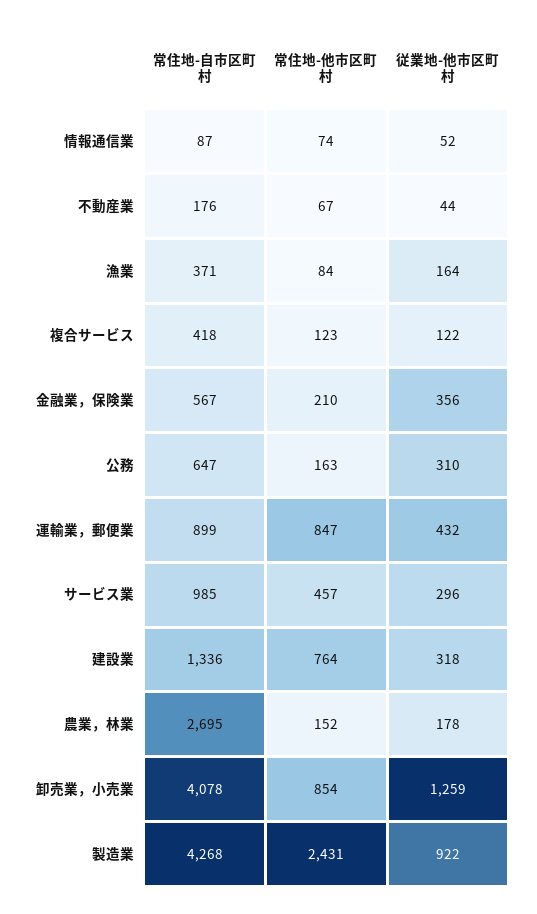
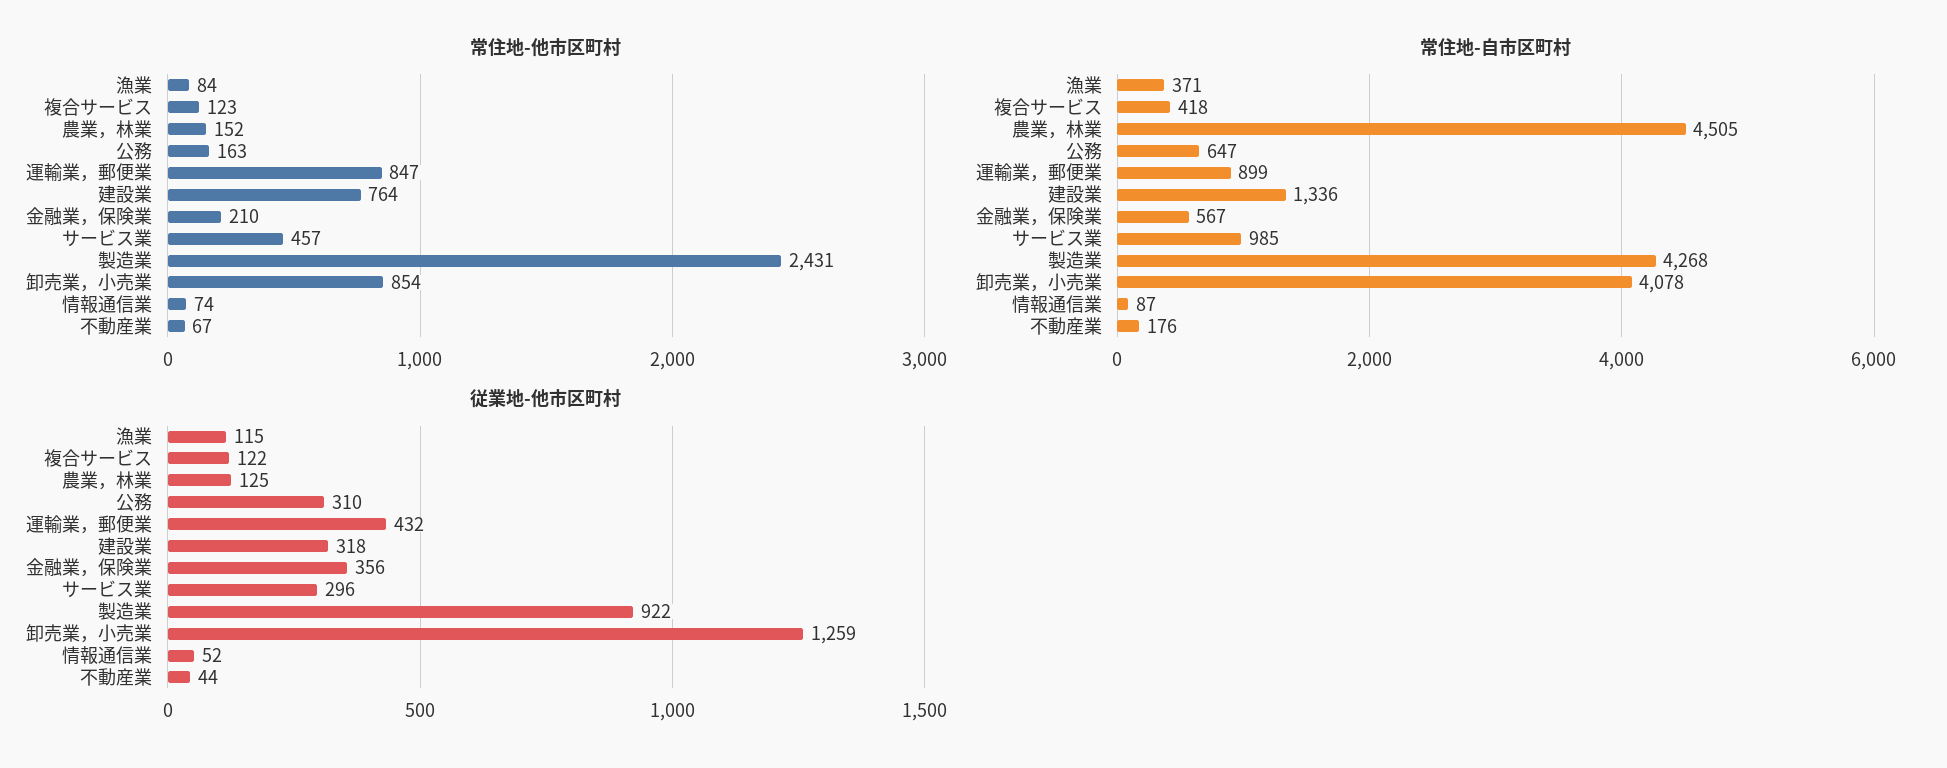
従業地-他市区町村, 漁業: 164 -> 115
常住地-自市区町村, 農業，林業: 2695 -> 4505
従業地-他市区町村, 農業，林業: 178 -> 125

